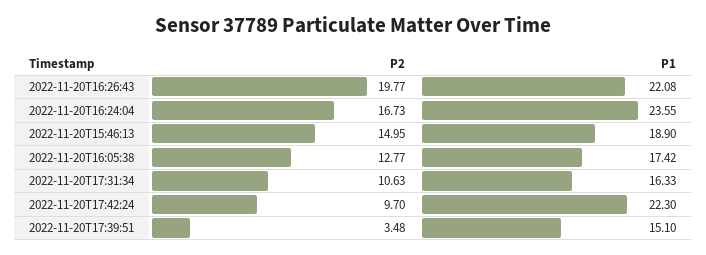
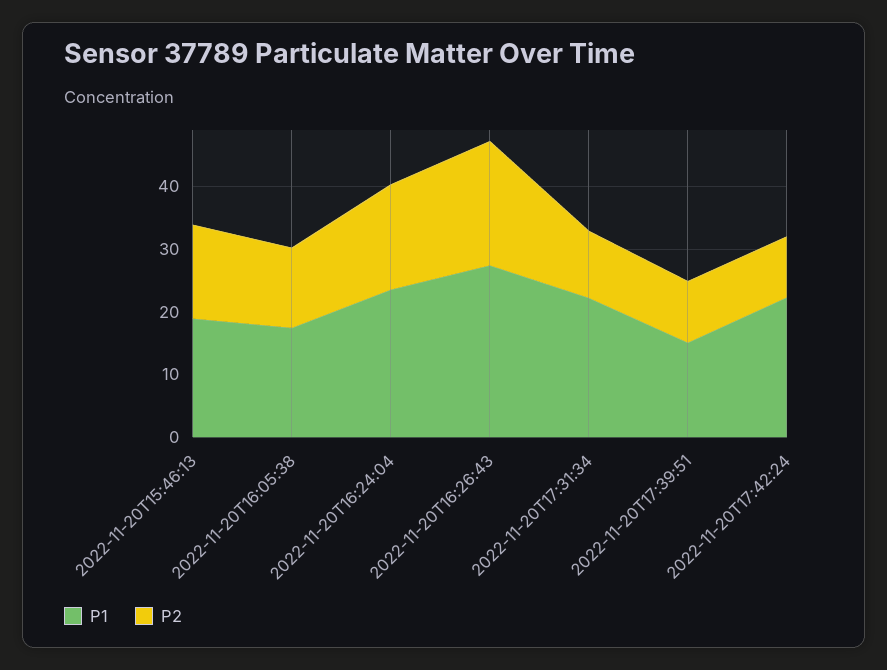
P1, 2022-11-20T16:26:43: 22.08 -> 28
P1, 2022-11-20T17:31:34: 16.33 -> 22
P2, 2022-11-20T17:39:51: 3.48 -> 10

